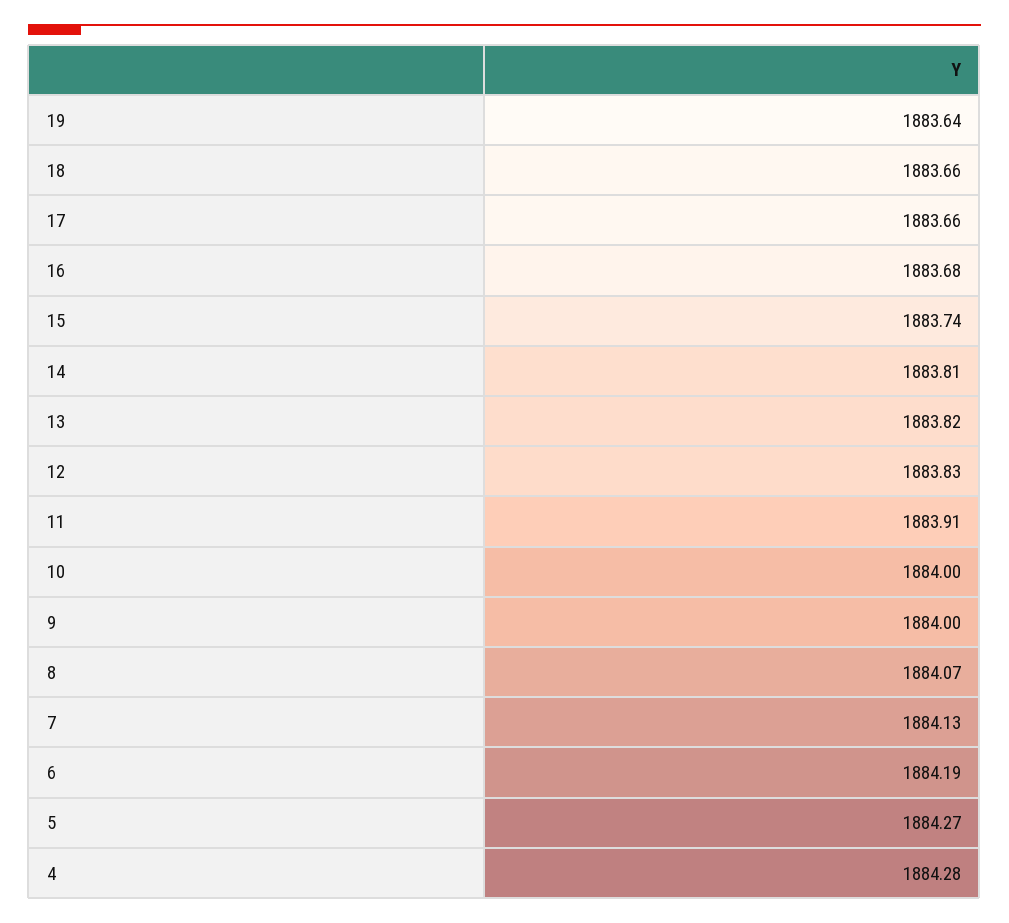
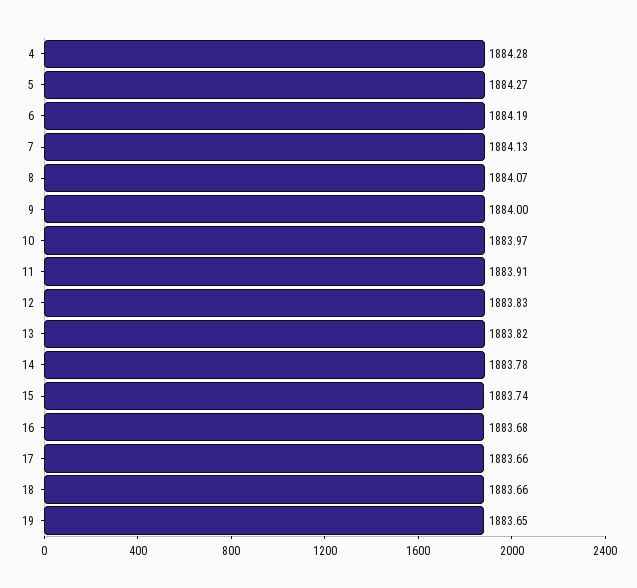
19: 1883.64 -> 1883.65
14: 1883.81 -> 1883.78
10: 1884 -> 1883.97

